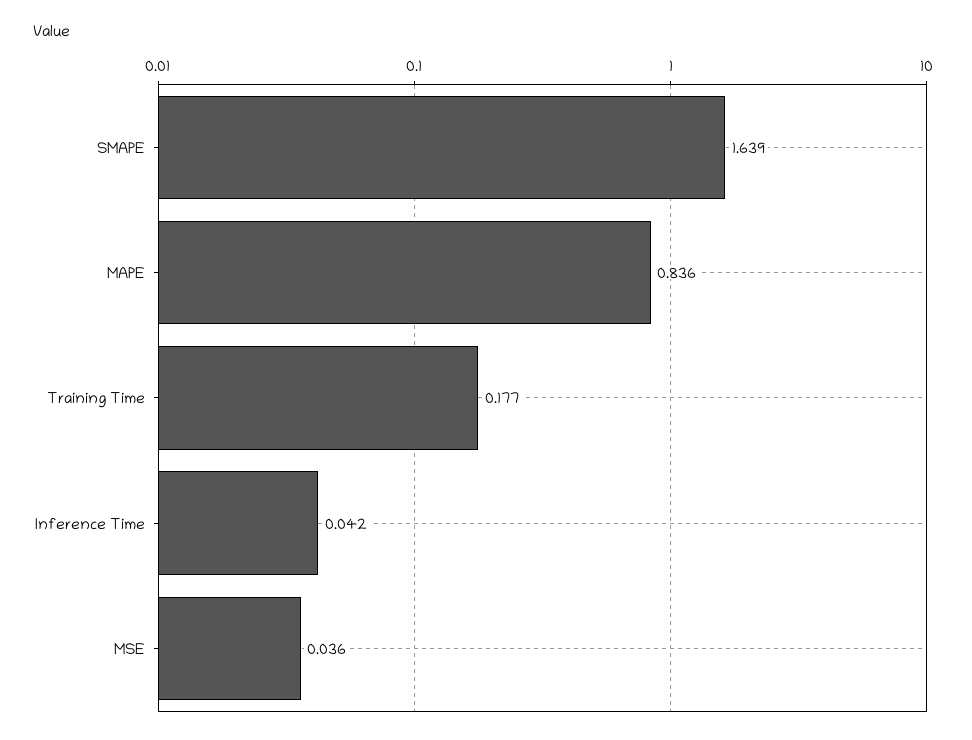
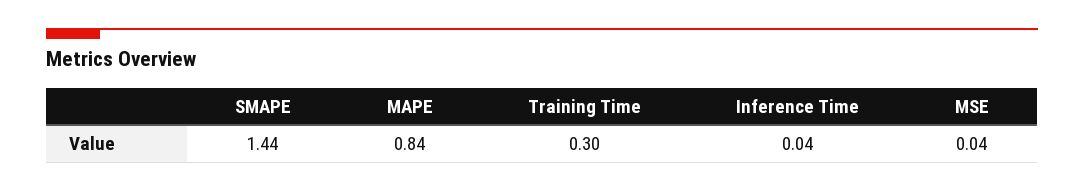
SMAPE: 1.639 -> 1.44
Training Time: 0.177 -> 0.3

